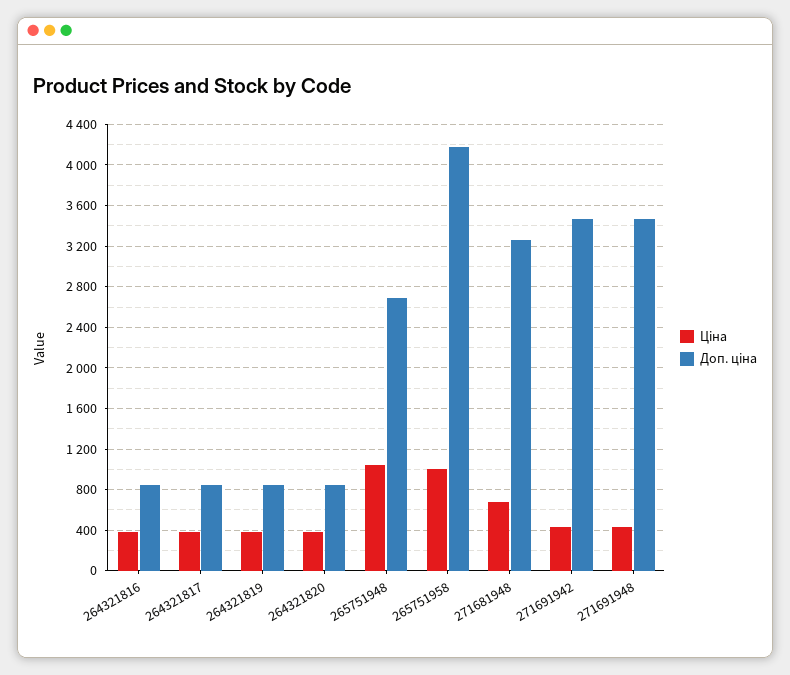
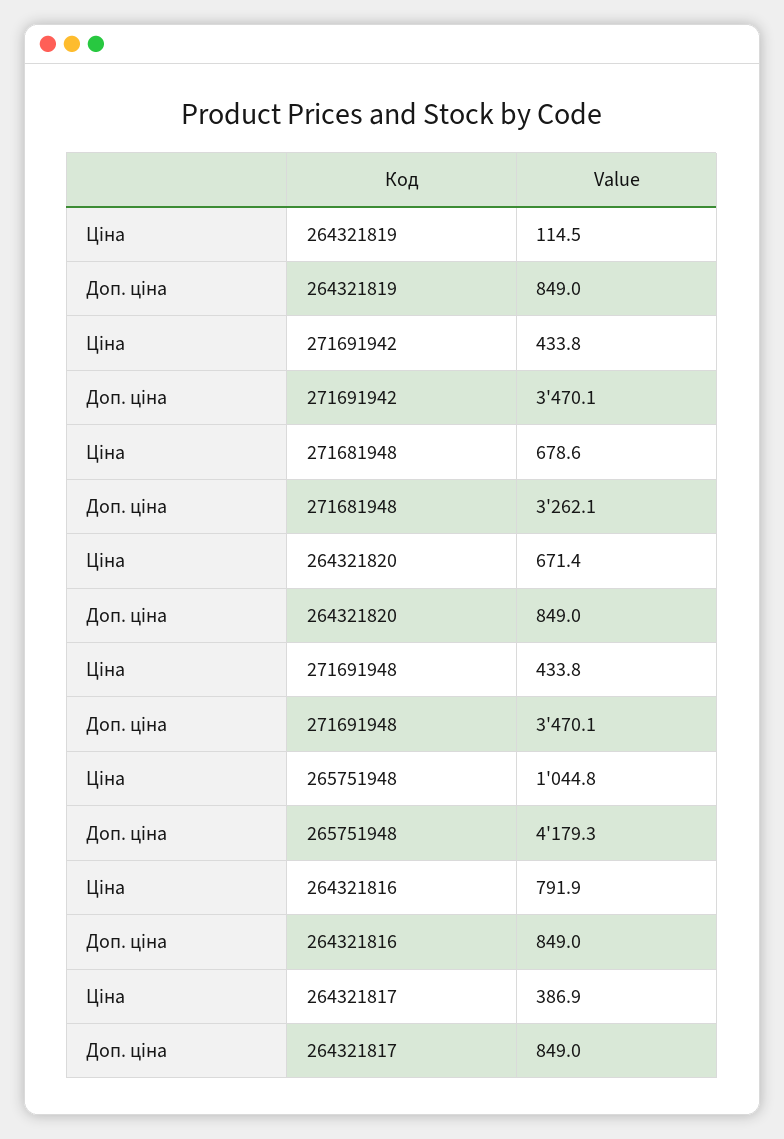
Ціна, 264321816: 400 -> 791.9
Ціна, 264321819: 400 -> 114.5
Ціна, 264321820: 400 -> 671.4
Доп. ціна, 265751948: 2700 -> 4179.3
Ціна, 265751958: 1000 -> none
Доп. ціна, 265751958: 4200 -> none

